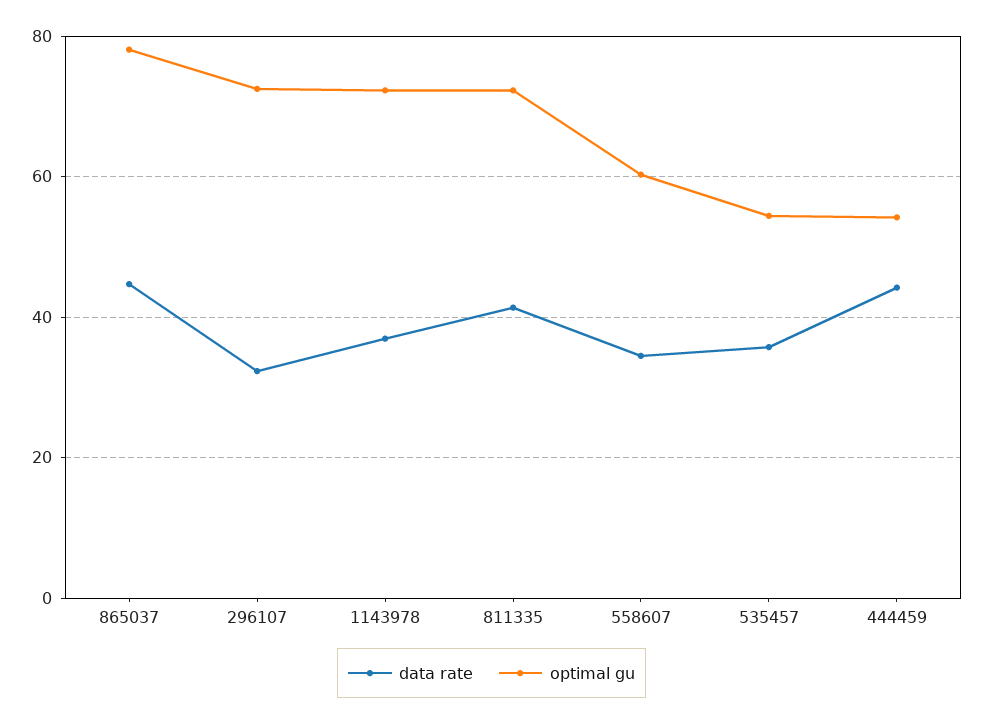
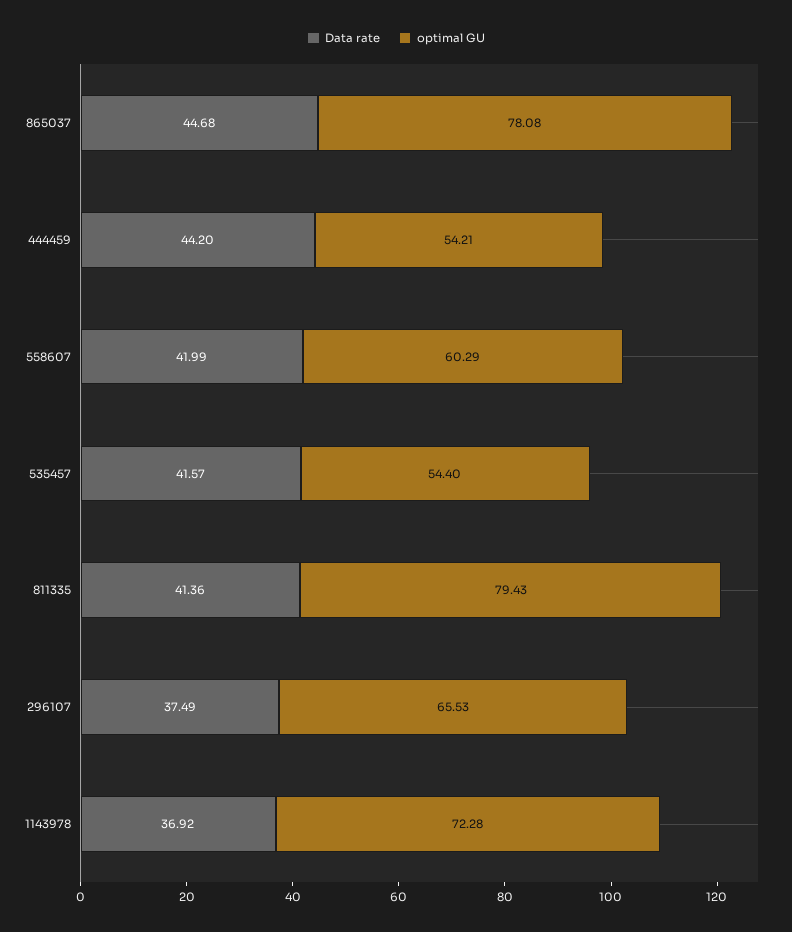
data rate, 296107: 32 -> 37.49
optimal gu, 296107: 72 -> 65.53
optimal gu, 811335: 72 -> 79.43
data rate, 558607: 34 -> 41.99
data rate, 535457: 36 -> 41.57

